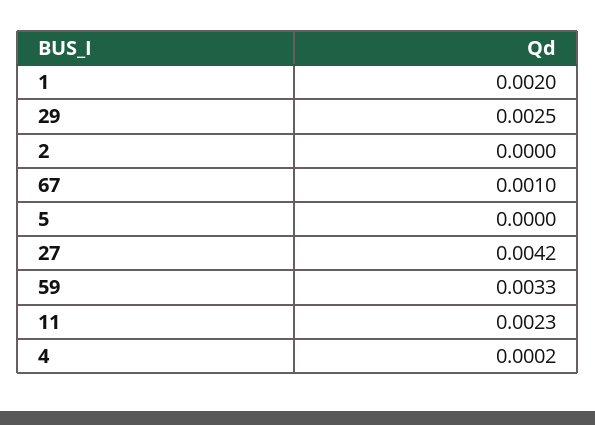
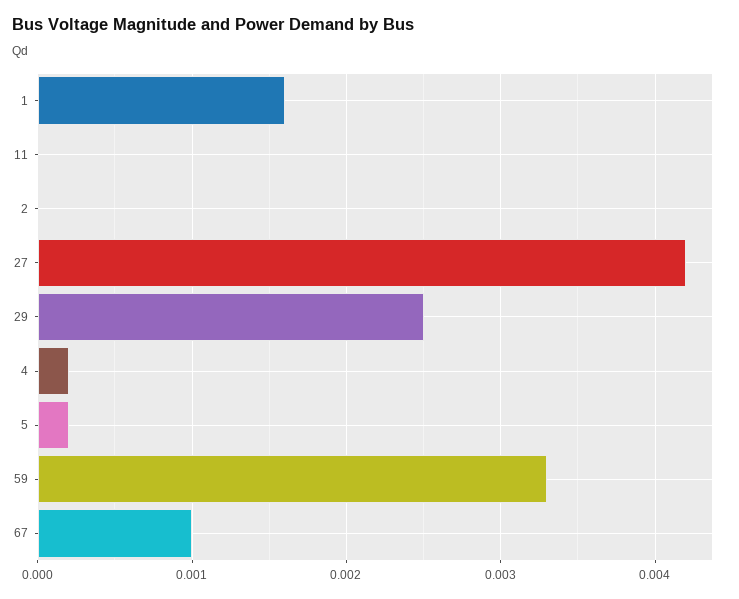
1: 0.002 -> 0.0016
5: 0 -> 0.0002
11: 0.0023 -> 0

